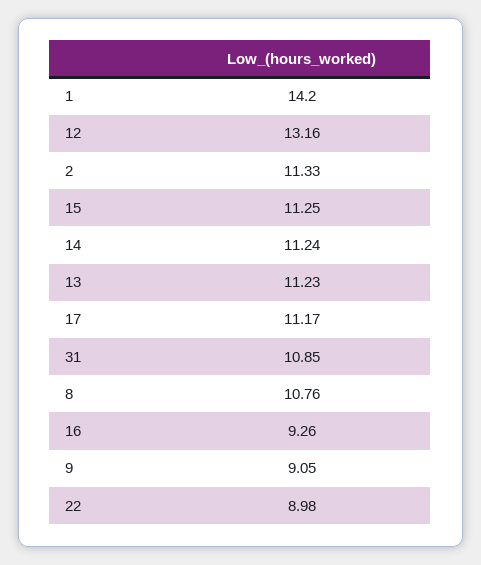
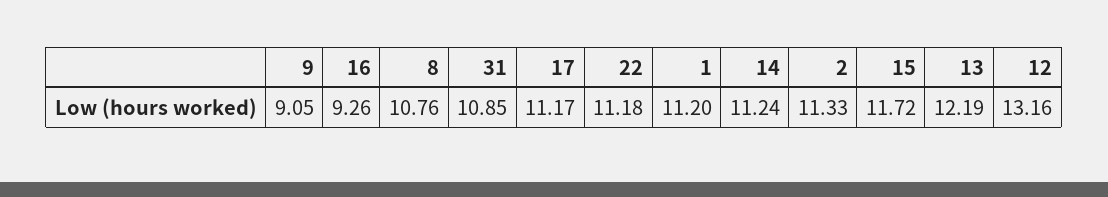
1: 14.2 -> 11.2
15: 11.25 -> 11.72
13: 11.23 -> 12.19
22: 8.98 -> 11.18

